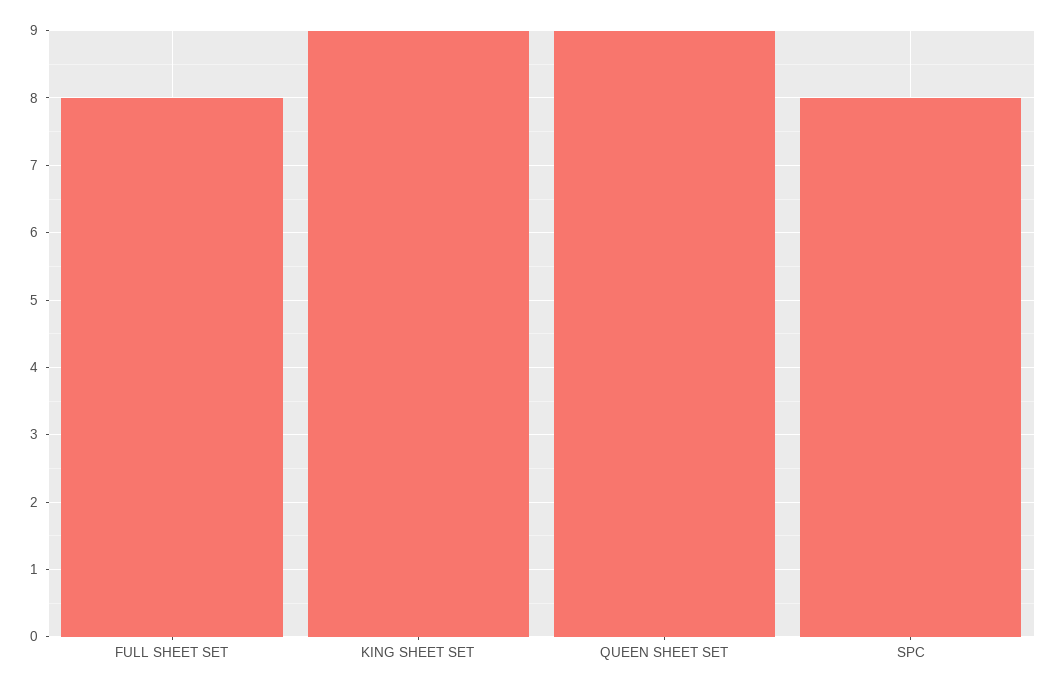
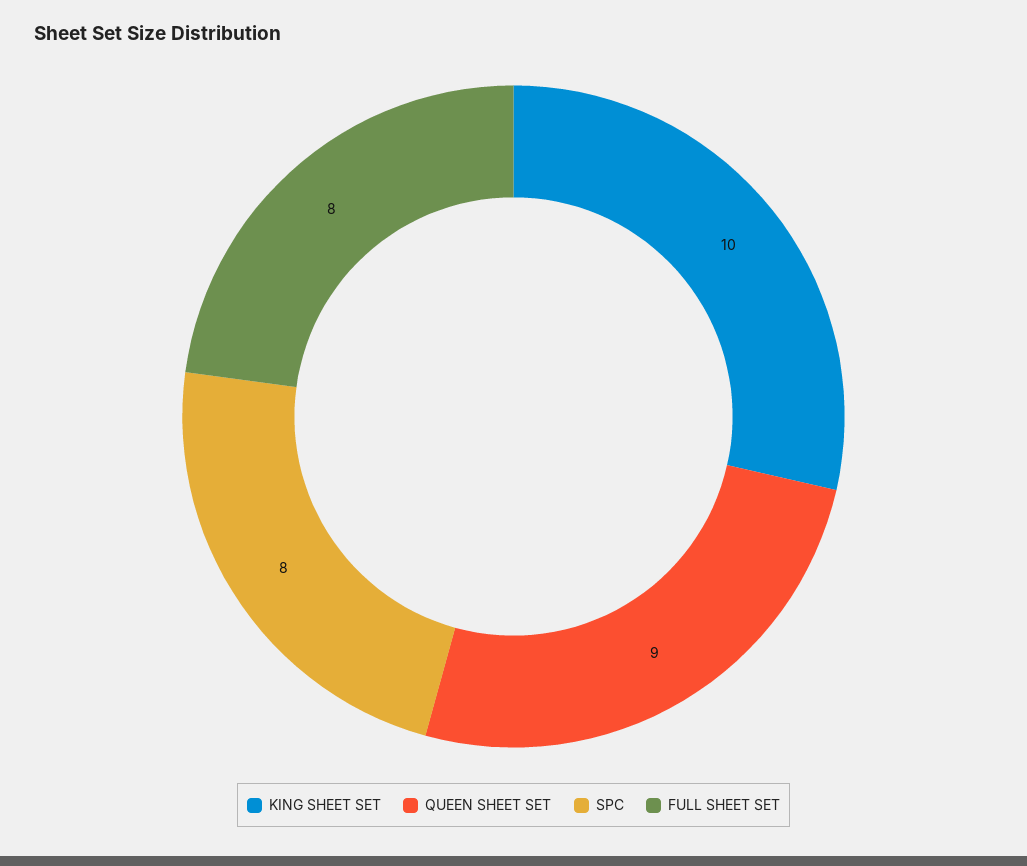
KING SHEET SET: 9 -> 10

